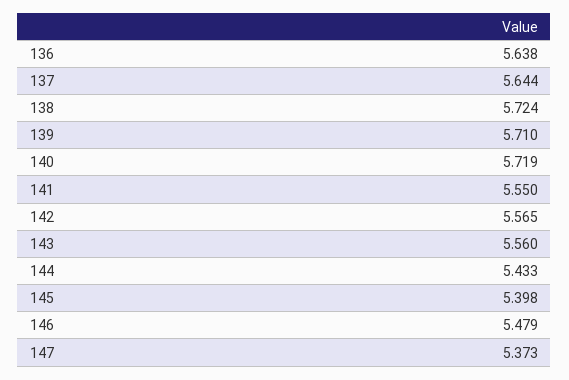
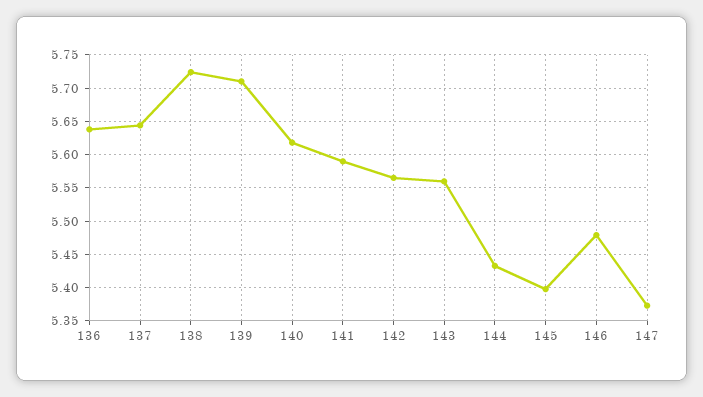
140: 5.719 -> 5.62
141: 5.55 -> 5.59

